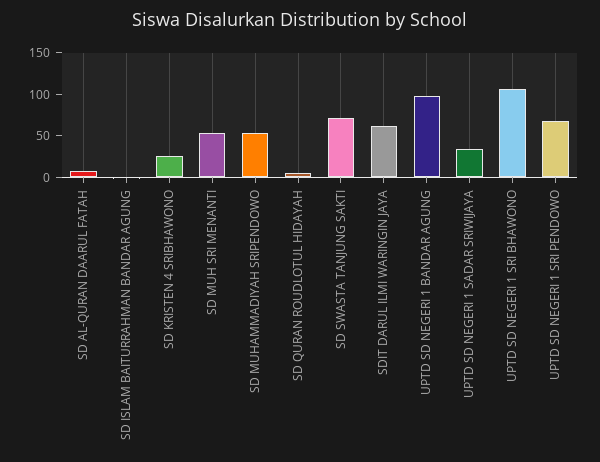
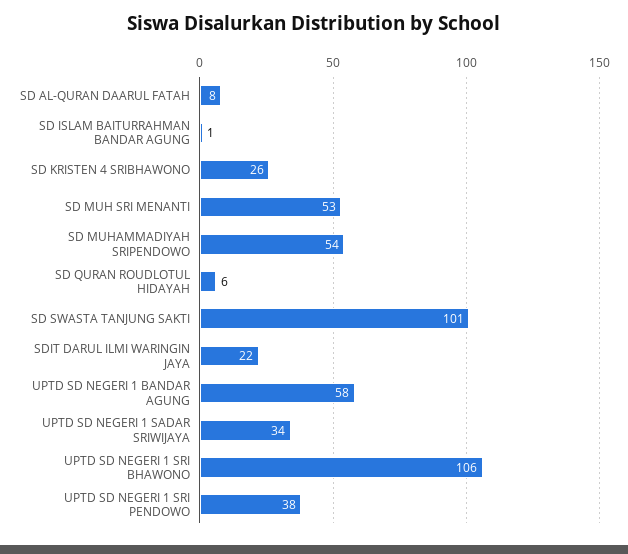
SD SWASTA TANJUNG SAKTI: 70 -> 101
SDIT DARUL ILMI WARINGIN JAYA: 60 -> 22
UPTD SD NEGERI 1 BANDAR AGUNG: 100 -> 58
UPTD SD NEGERI 1 SRI PENDOWO: 70 -> 38

